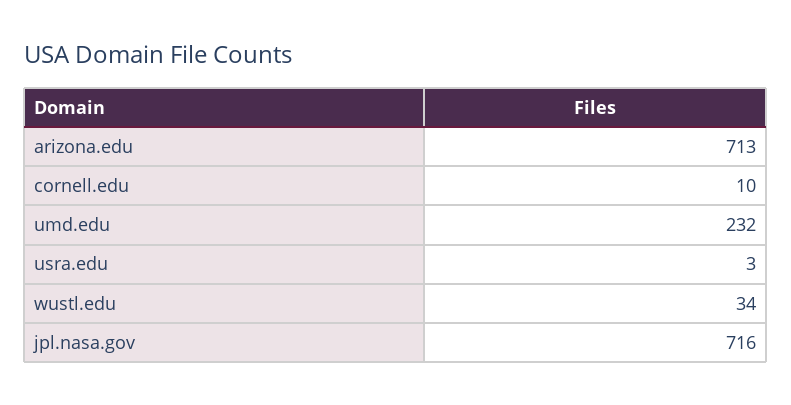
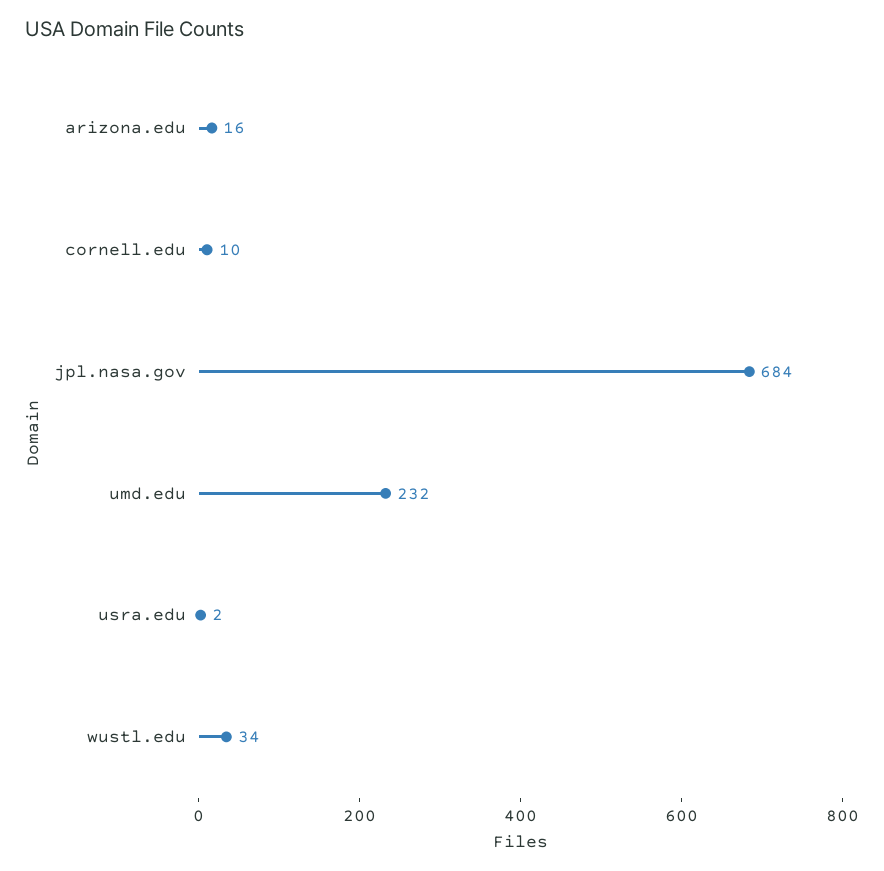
arizona.edu: 713 -> 16
usra.edu: 3 -> 2
jpl.nasa.gov: 716 -> 684

